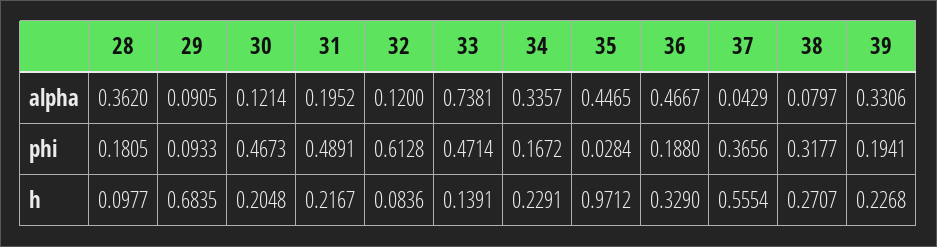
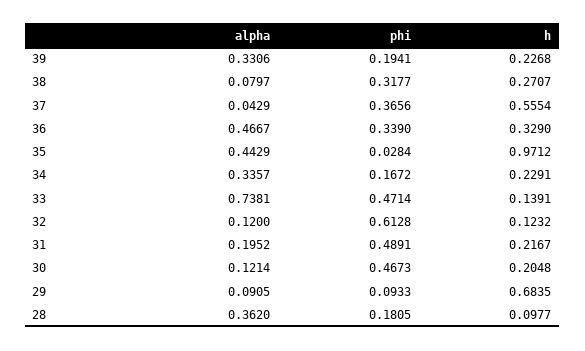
35, alpha: 0.4465 -> 0.4429
36, phi: 0.188 -> 0.339
32, h: 0.0836 -> 0.1232

